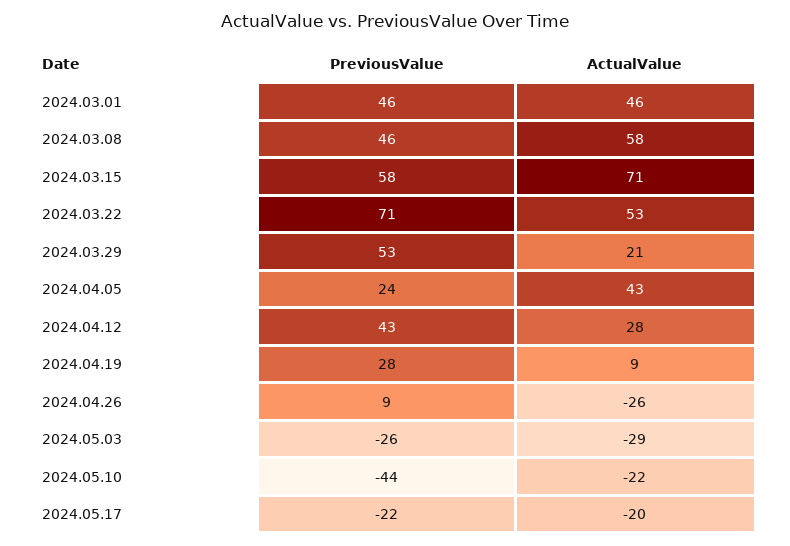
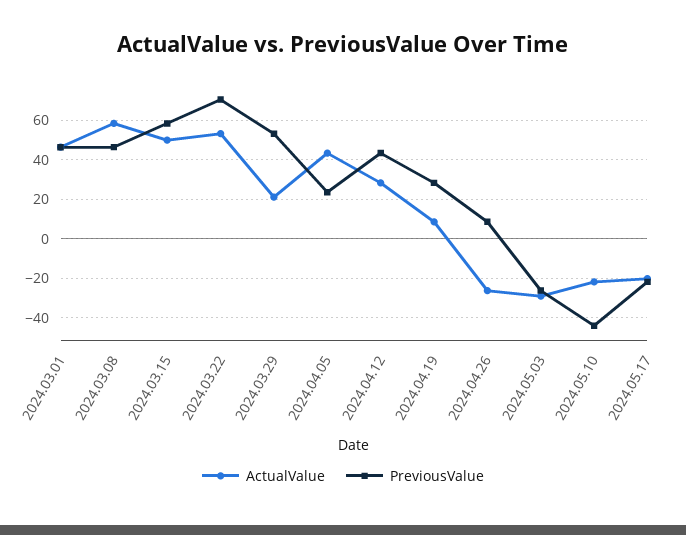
ActualValue, 2024.03.15: 71 -> 50

